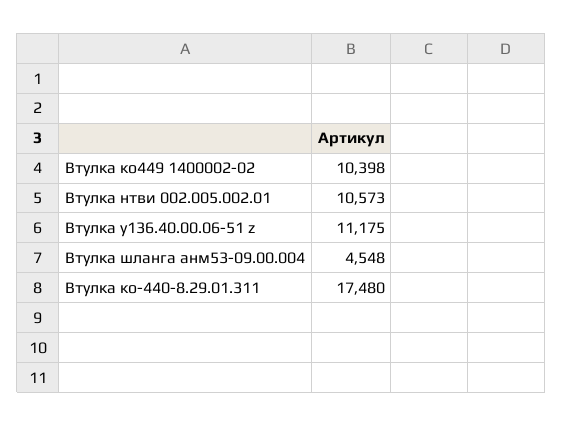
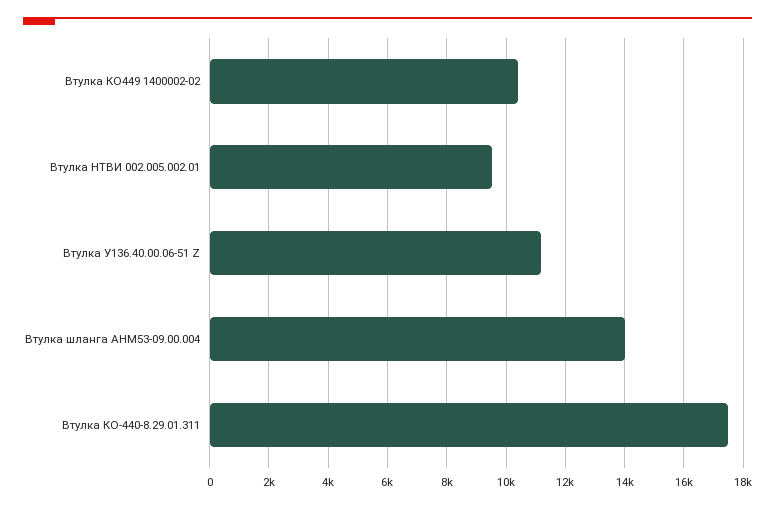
Втулка нтви 002.005.002.01: 10573 -> 9500
Втулка шланга анм53-09.00.004: 4548 -> 14000

